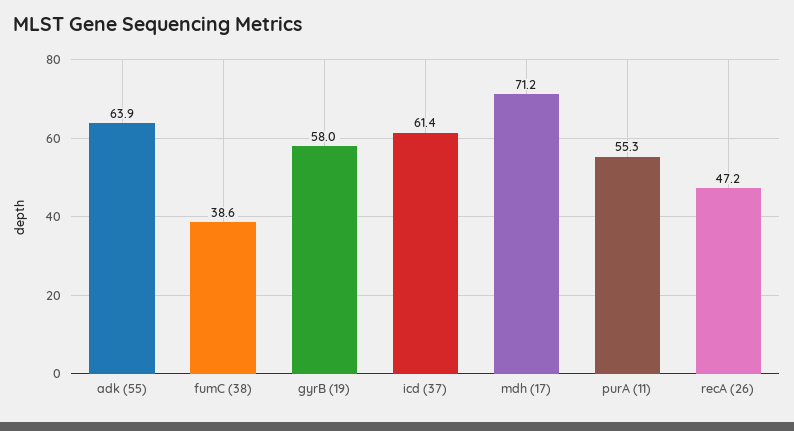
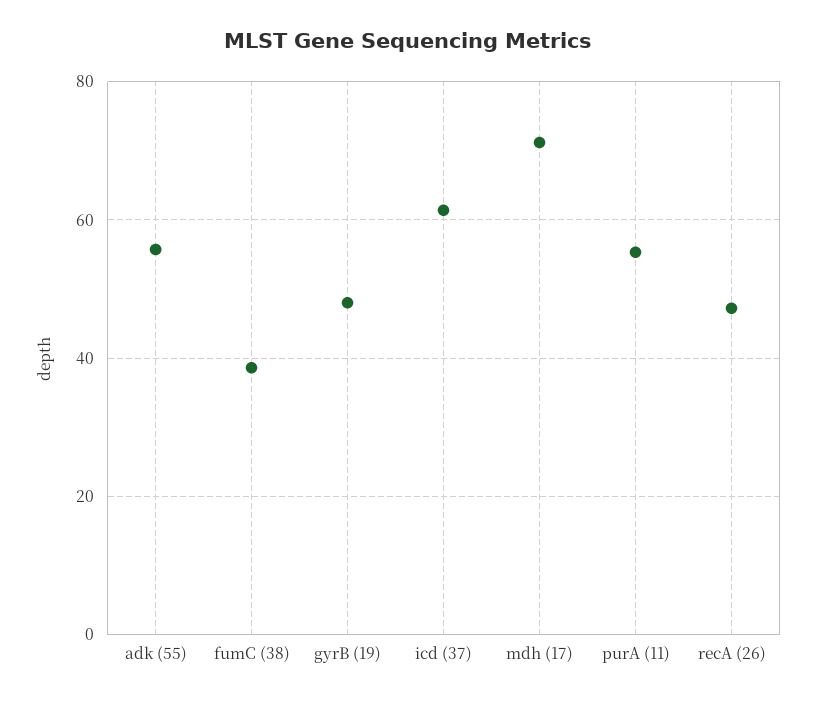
adk (55): 63.9 -> 56
gyrB (19): 58 -> 48

